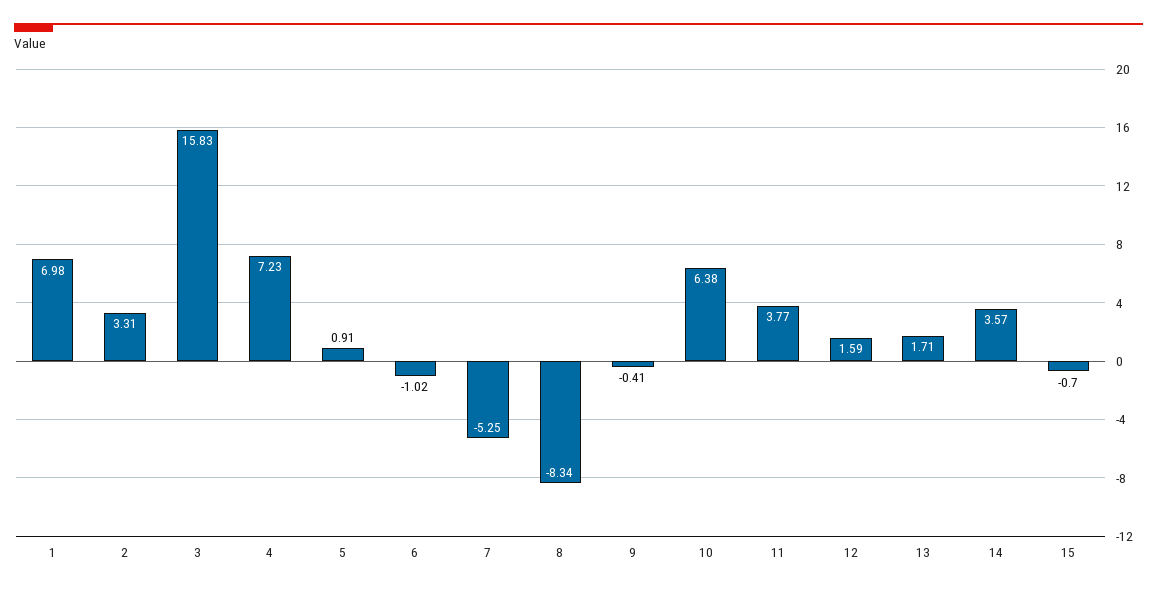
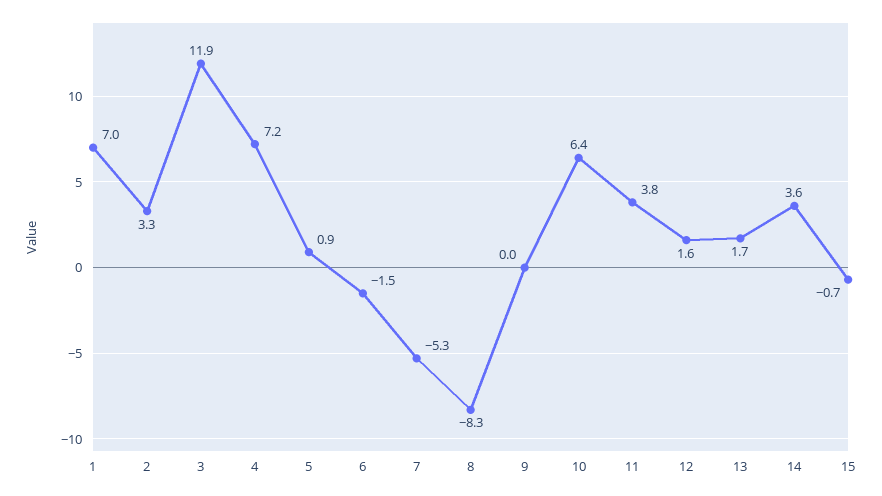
3: 15.83 -> 11.9
6: -1.02 -> -1.5
9: -0.41 -> 0

